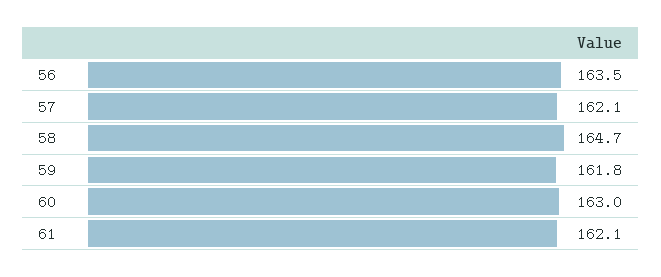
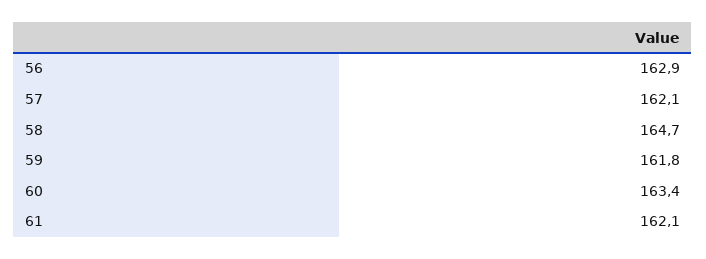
56: 163.5 -> 162.9
60: 163 -> 163.4

